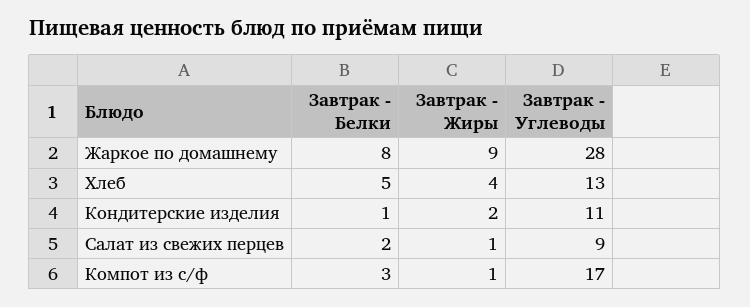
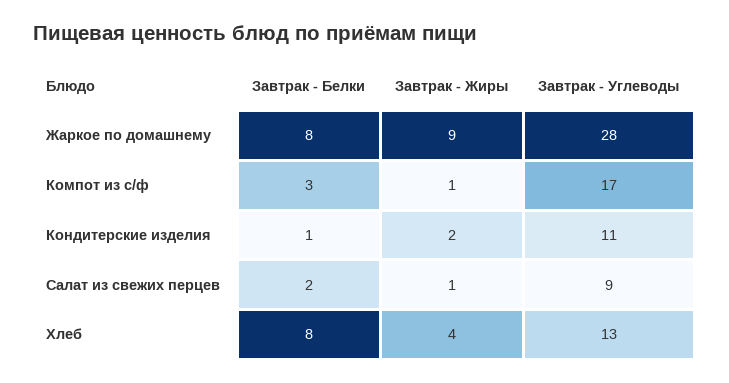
Завтрак - Белки, Хлеб: 5 -> 8

